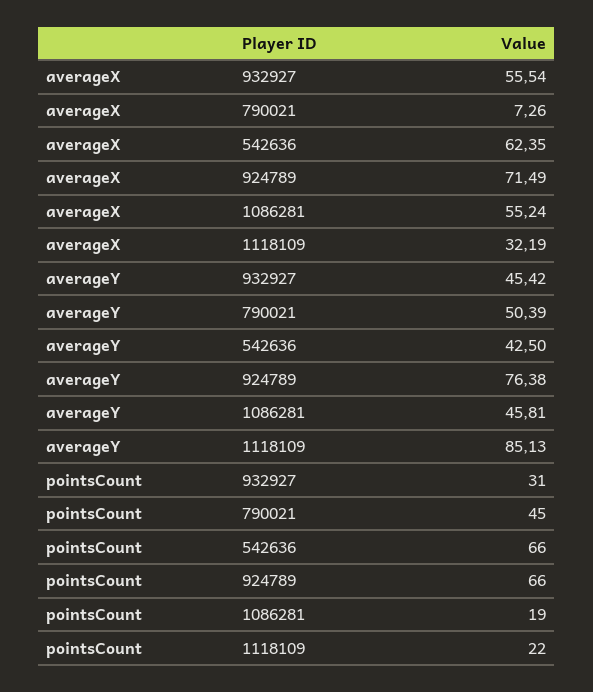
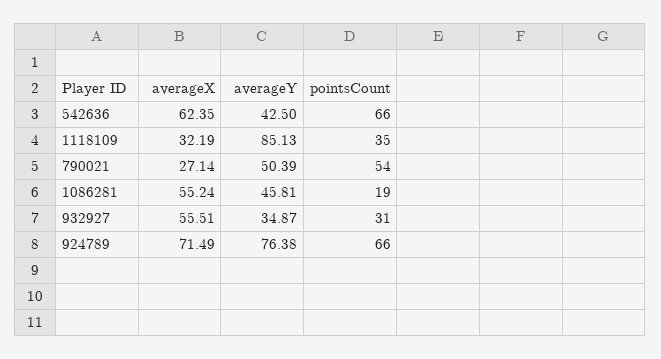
averageX, 932927: 55.54 -> 55.51
averageX, 790021: 7.26 -> 27.14
averageY, 932927: 45.42 -> 34.87
pointsCount, 790021: 45 -> 54
pointsCount, 1118109: 22 -> 35

